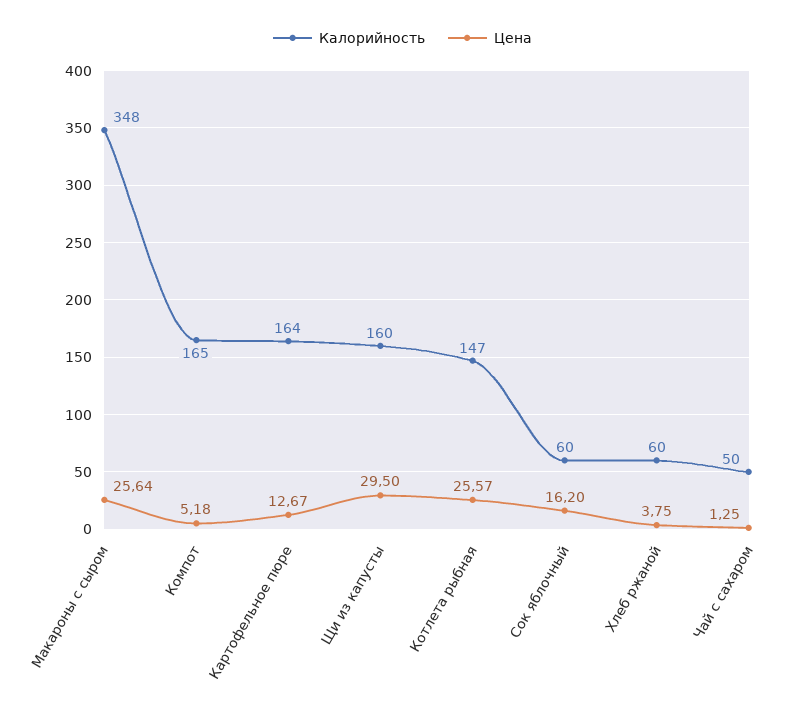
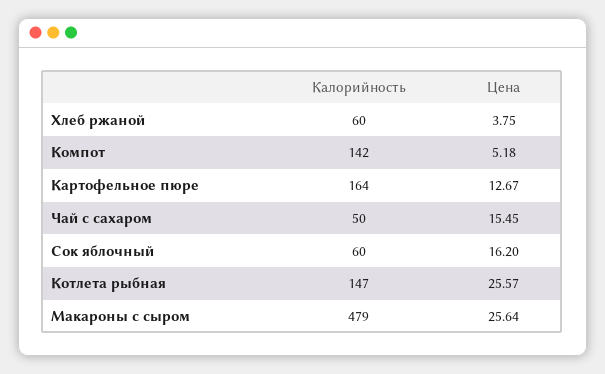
Калорийность, Макароны с сыром: 348 -> 479
Калорийность, Компот: 165 -> 142
Калорийность, Щи из капусты: 160 -> none
Цена, Щи из капусты: 29.5 -> none
Цена, Чай с сахаром: 1.25 -> 15.45

